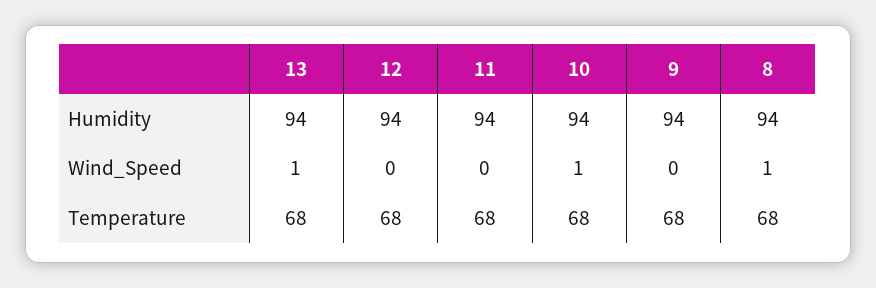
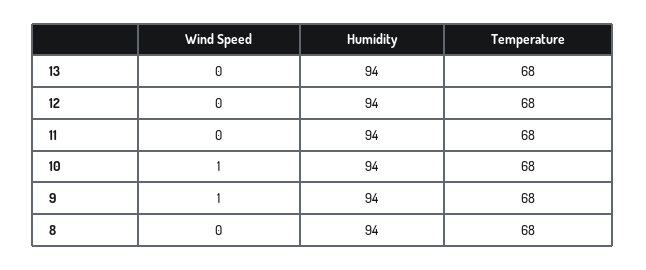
13, Wind_Speed: 1 -> 0
9, Wind_Speed: 0 -> 1
8, Wind_Speed: 1 -> 0

